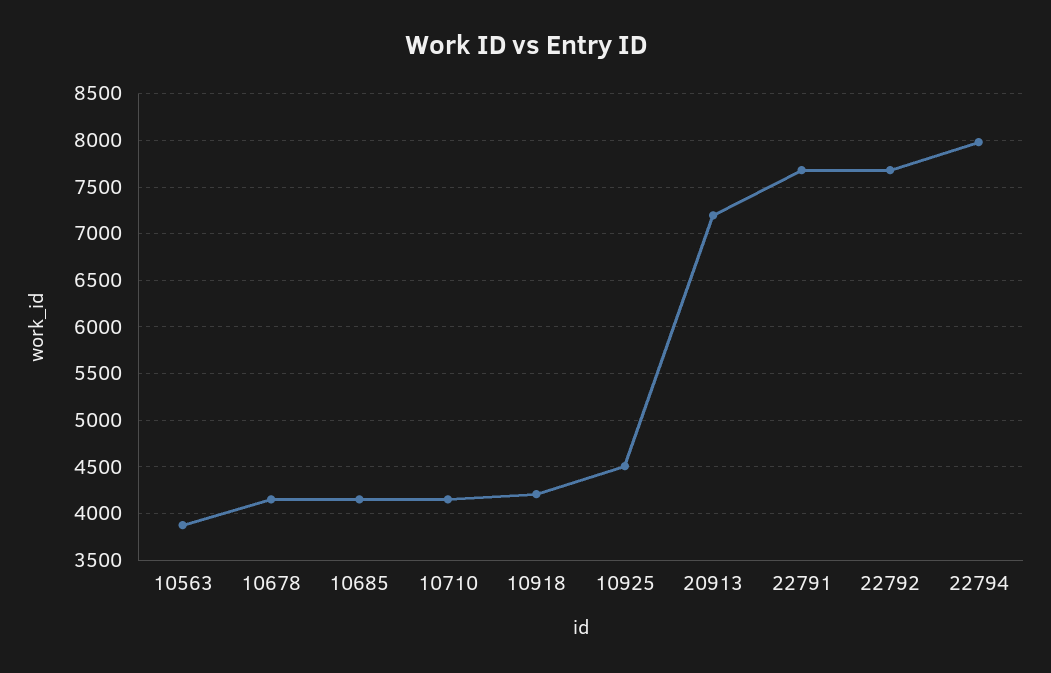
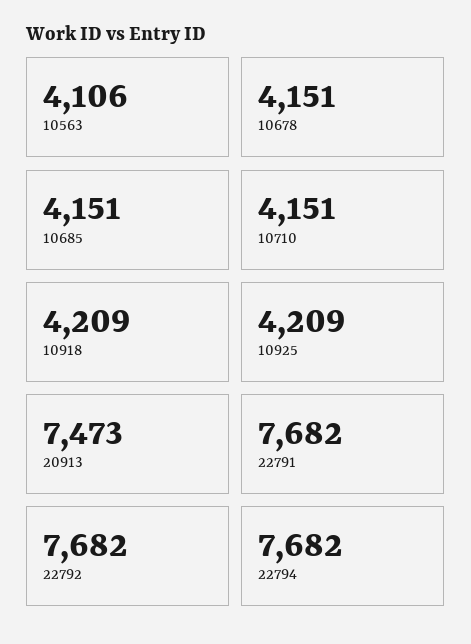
10563: 3900 -> 4106
10925: 4500 -> 4209
20913: 7200 -> 7473
22794: 8000 -> 7682

